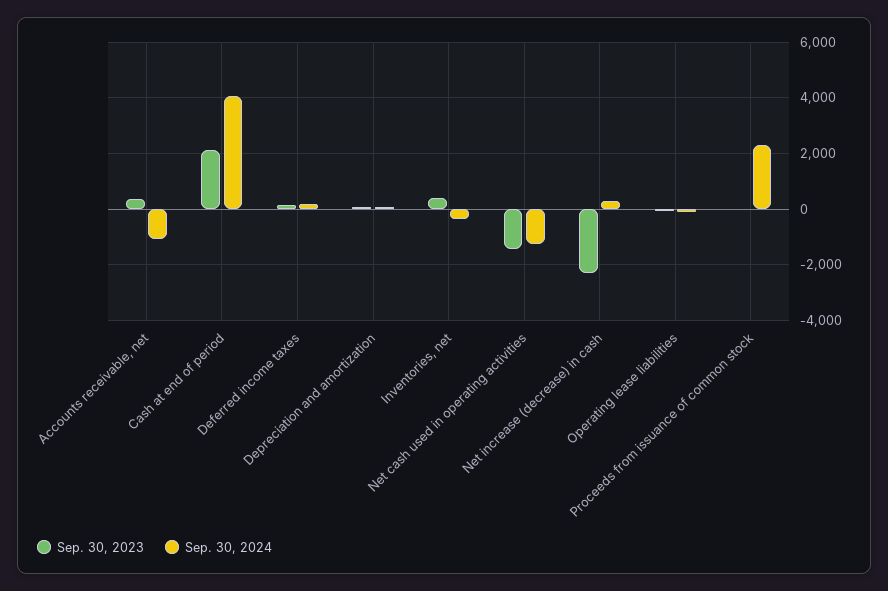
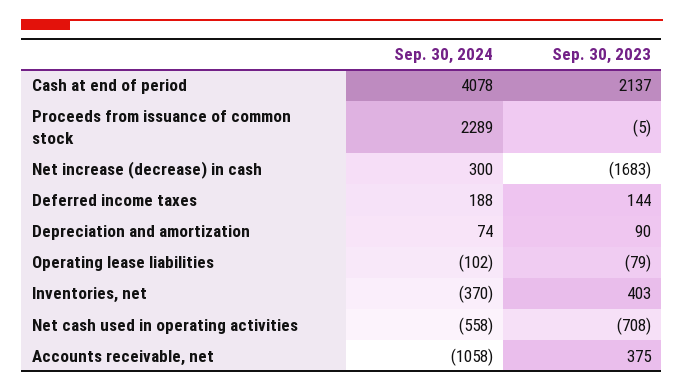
Sep. 30, 2023, Net cash used in operating activities: -1500 -> -708
Sep. 30, 2024, Net cash used in operating activities: -1250 -> -558
Sep. 30, 2023, Net increase (decrease) in cash: -2250 -> -1683

